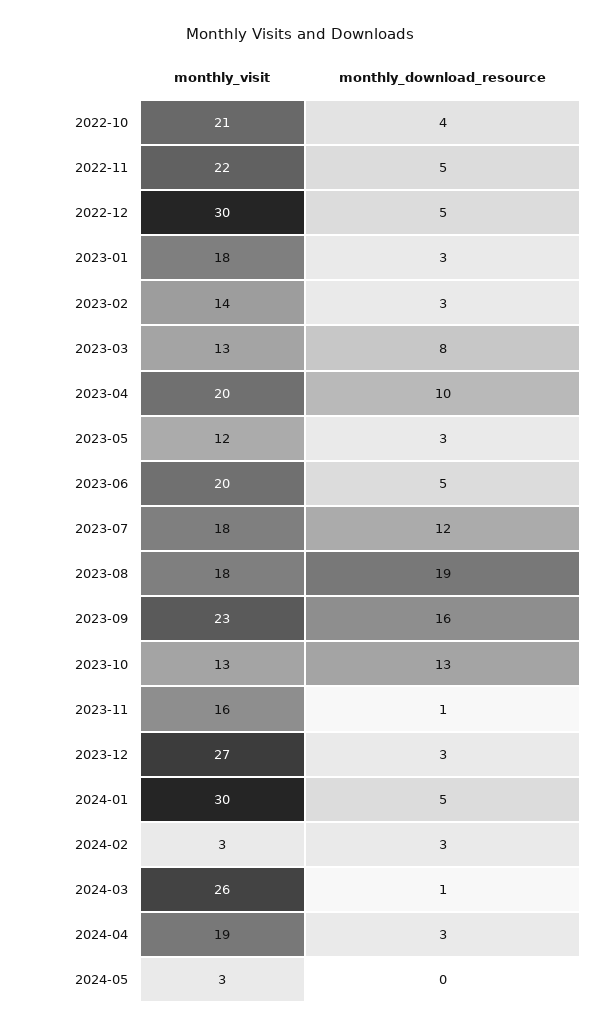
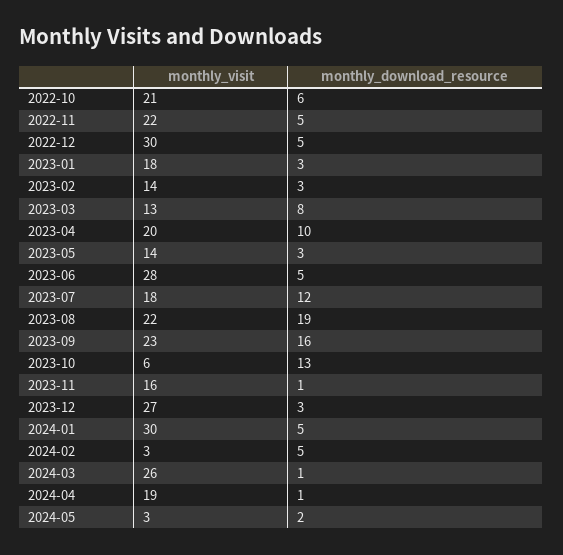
monthly_download_resource, 2022-10: 4 -> 6
monthly_visit, 2023-05: 12 -> 14
monthly_visit, 2023-06: 20 -> 28
monthly_visit, 2023-08: 18 -> 22
monthly_visit, 2023-10: 13 -> 6
monthly_download_resource, 2024-02: 3 -> 5
monthly_download_resource, 2024-04: 3 -> 1
monthly_download_resource, 2024-05: 0 -> 2

